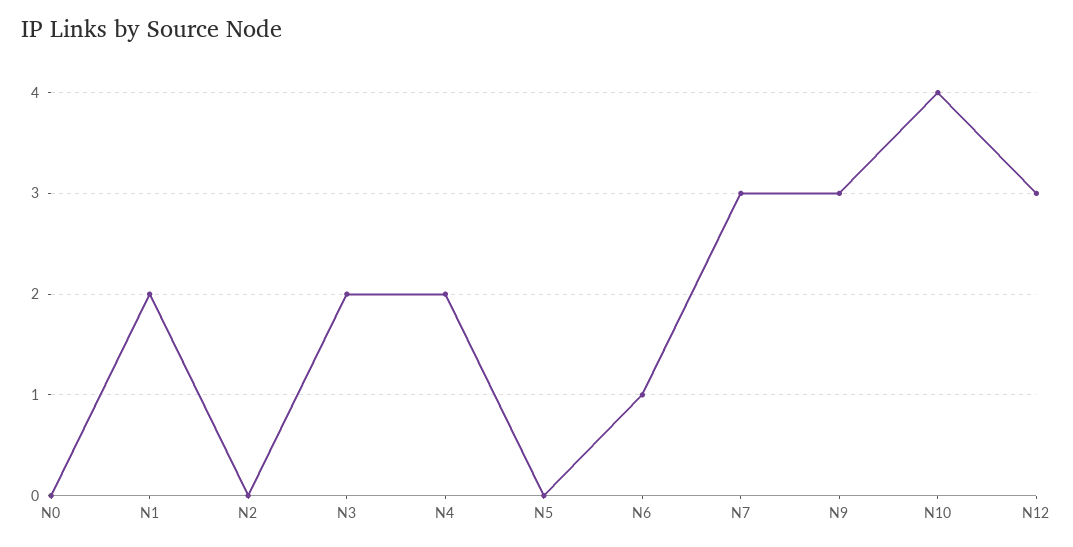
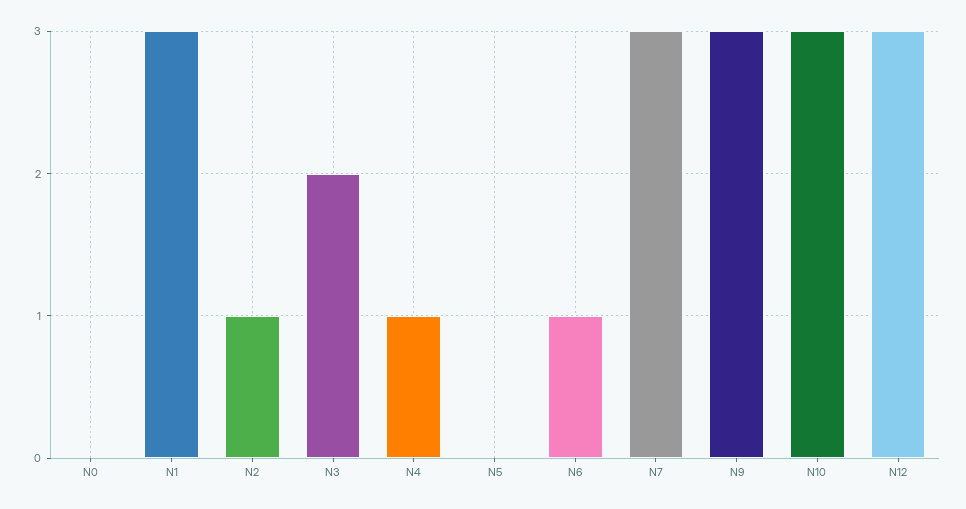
N1: 2 -> 3
N2: 0 -> 1
N4: 2 -> 1
N10: 4 -> 3

